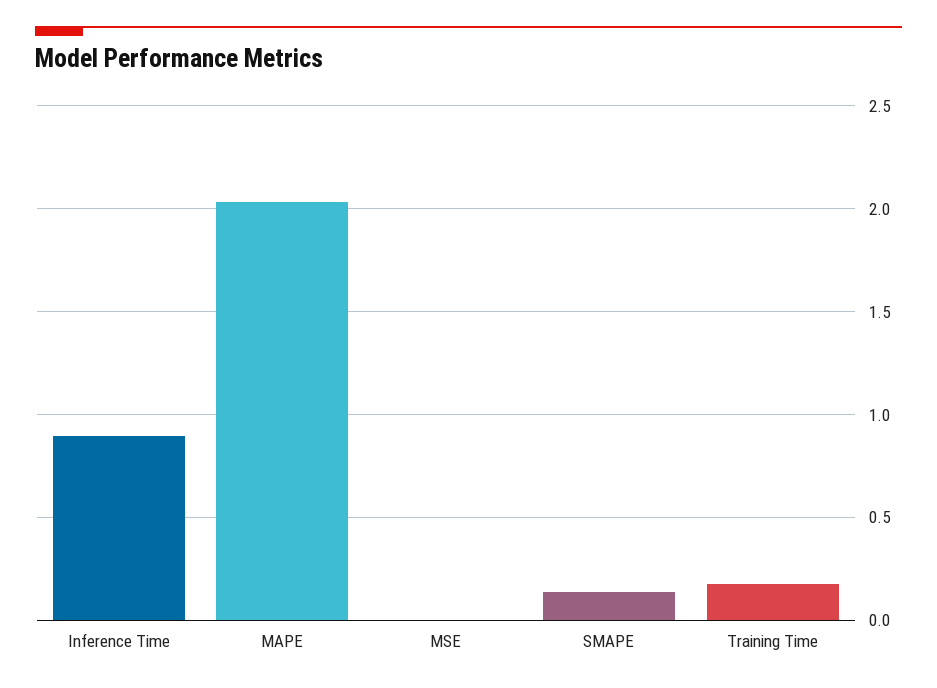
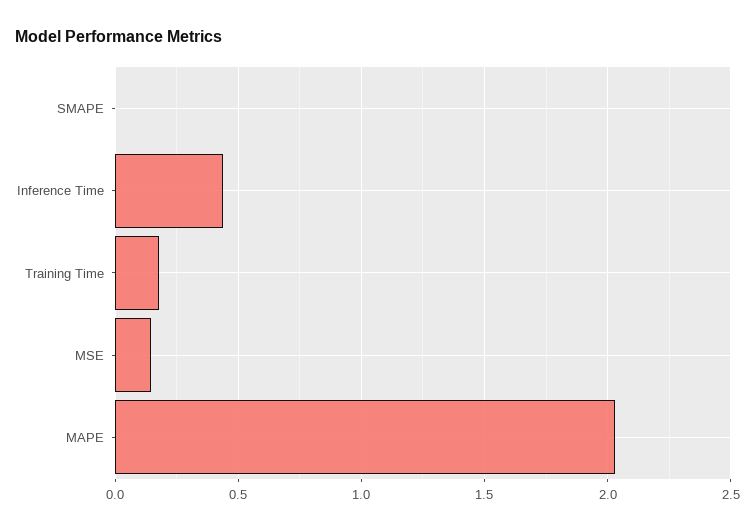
Inference Time: 0.9 -> 0.45
MSE: 0 -> 0.15
SMAPE: 0.15 -> 0

